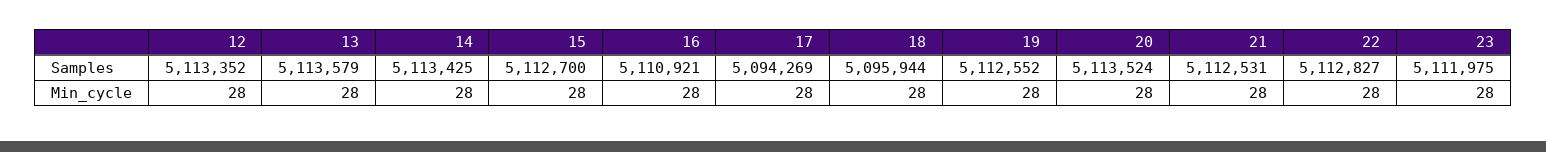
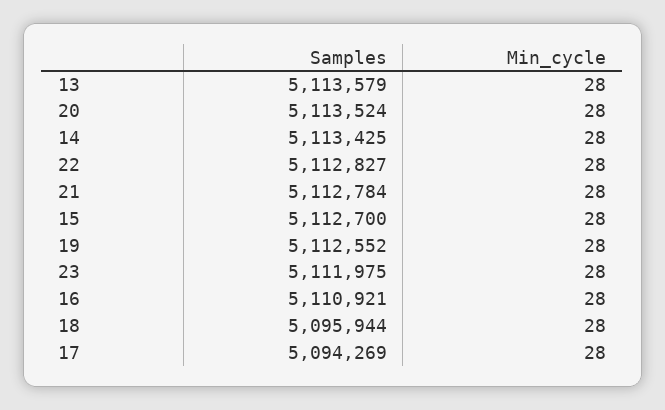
12, Samples: 5113352 -> none
21, Samples: 5112531 -> 5112784
12, Min_cycle: 28 -> none

